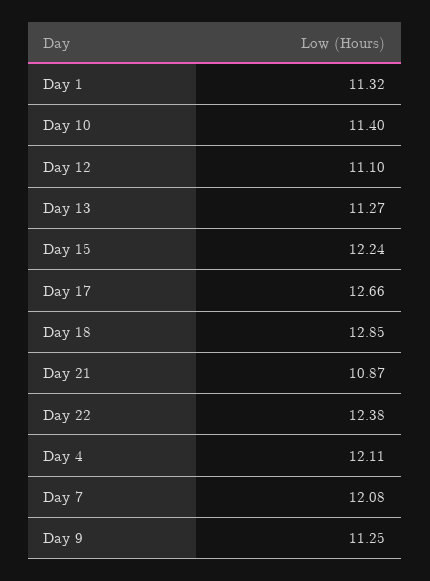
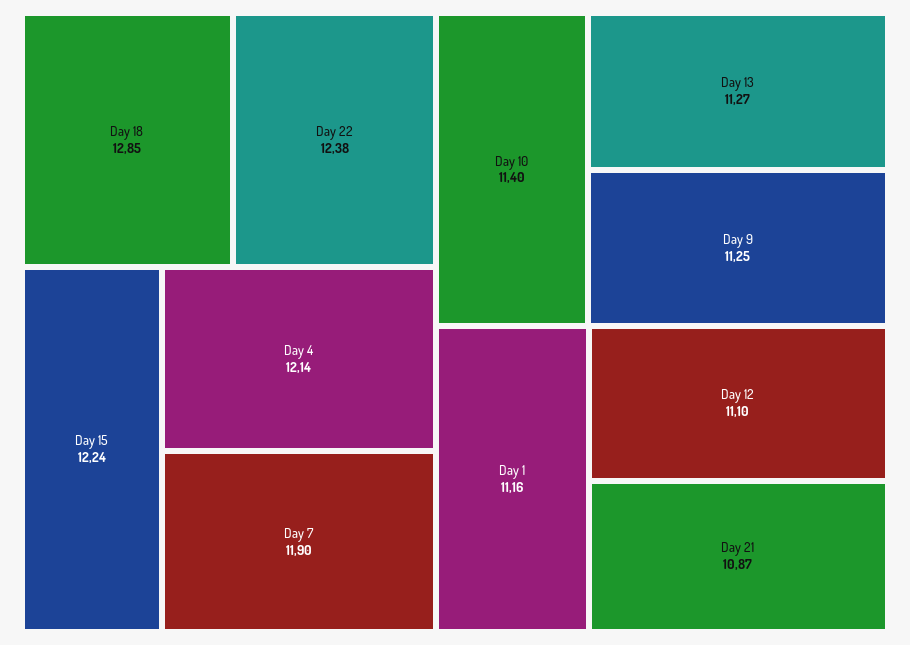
Day 1: 11.32 -> 11.16
Day 17: 12.66 -> none
Day 4: 12.11 -> 12.14
Day 7: 12.08 -> 11.9

